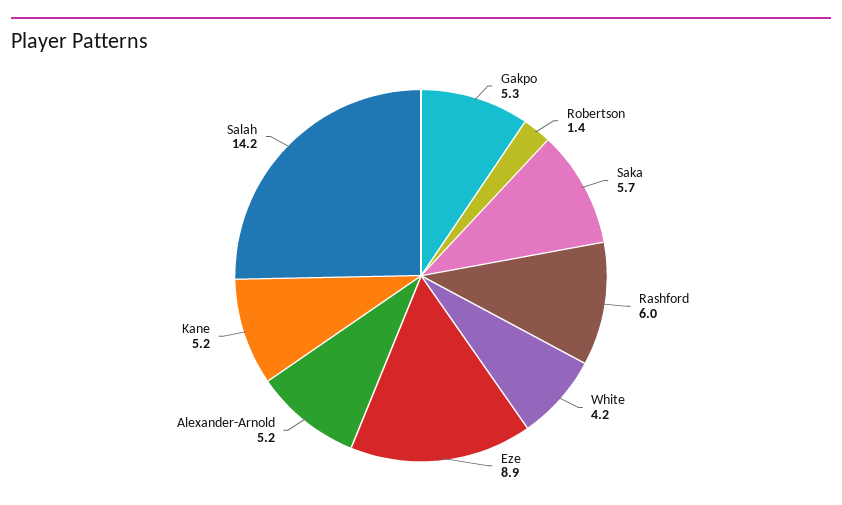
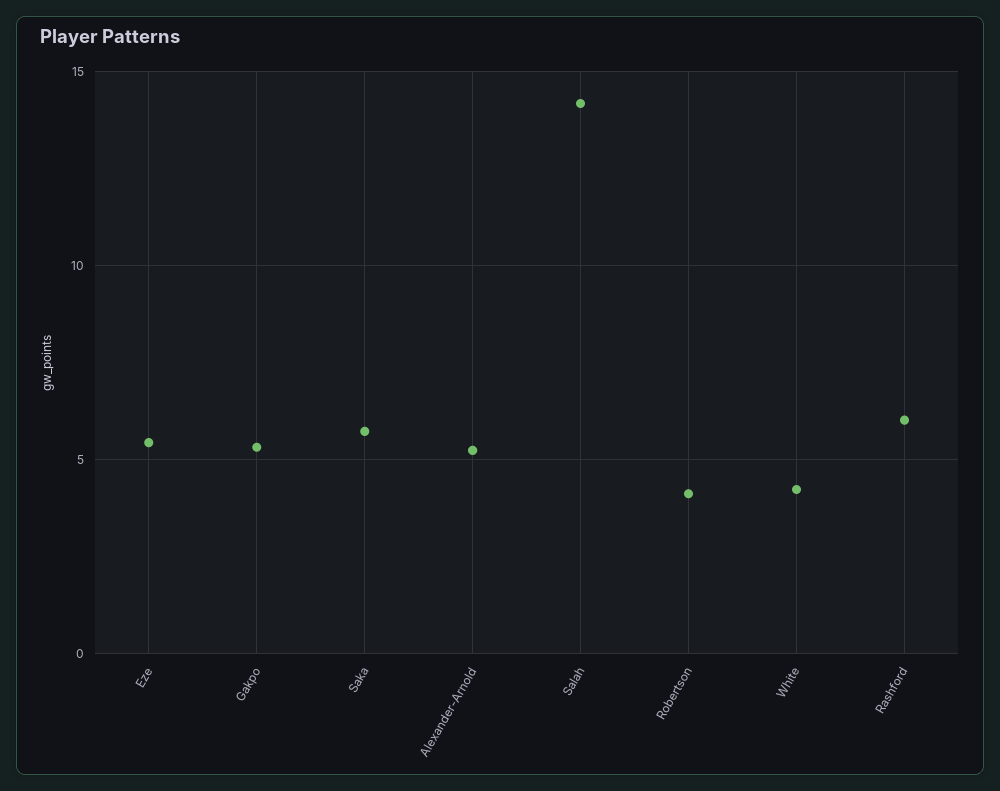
Robertson: 1.4 -> 4
Eze: 8.9 -> 5.5
Kane: 5.2 -> none

